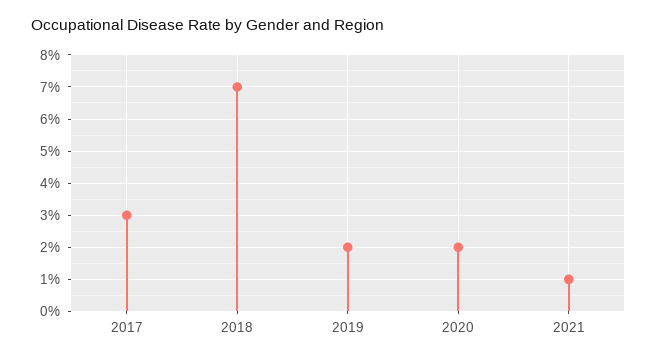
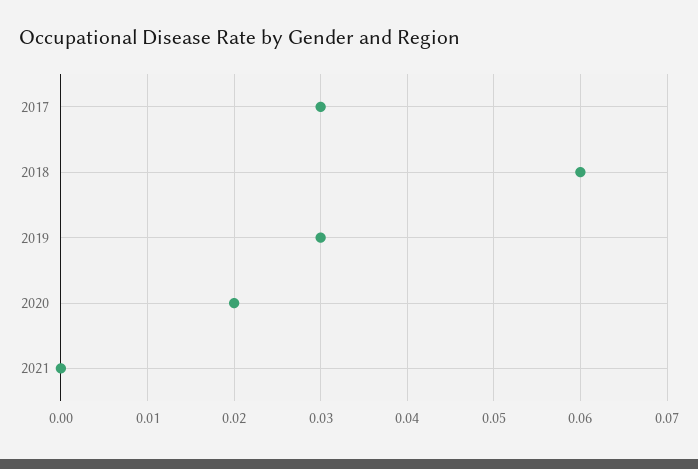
2018: 0.07 -> 0.06
2019: 0.02 -> 0.03
2021: 0.01 -> 0

